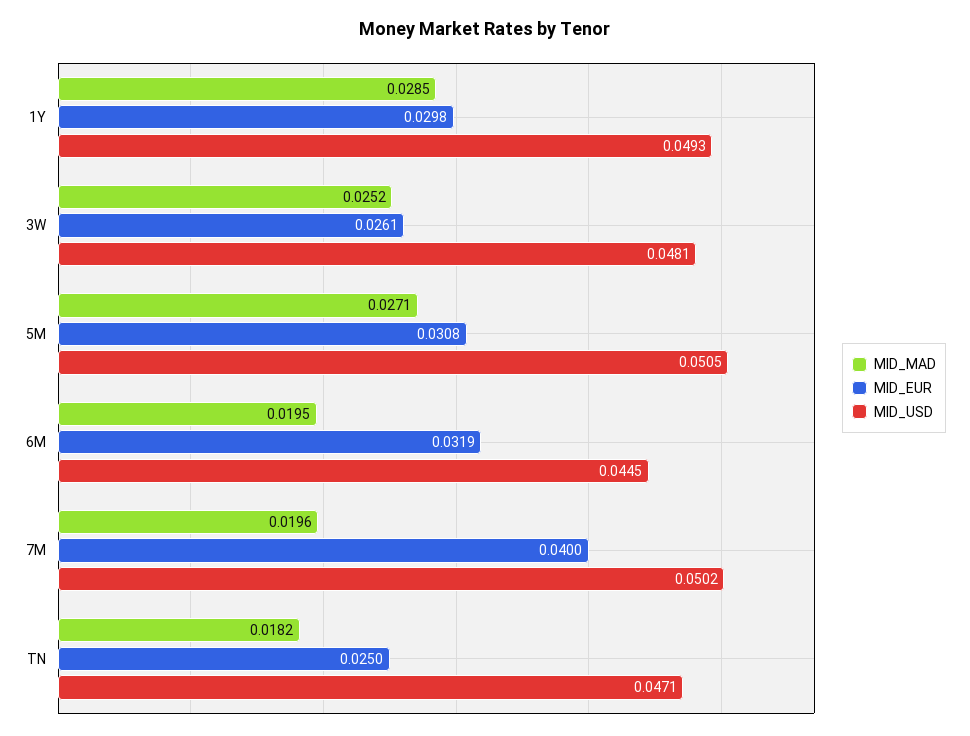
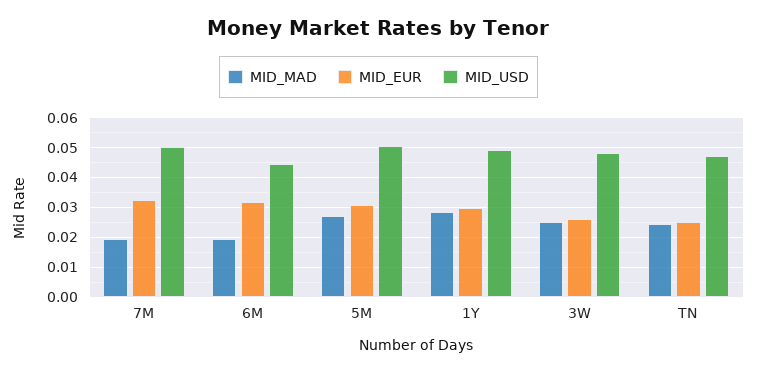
MID_EUR, 7M: 0.04 -> 0.0325
MID_MAD, TN: 0.0182 -> 0.025

